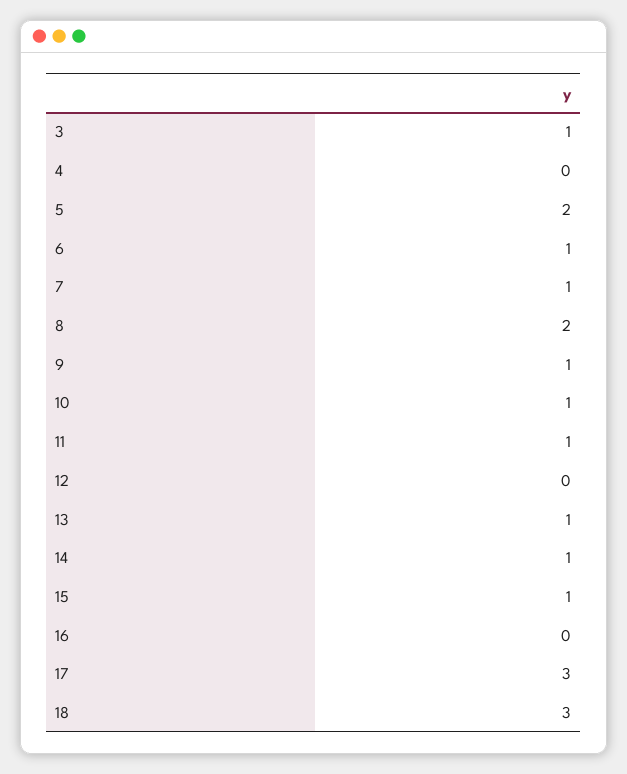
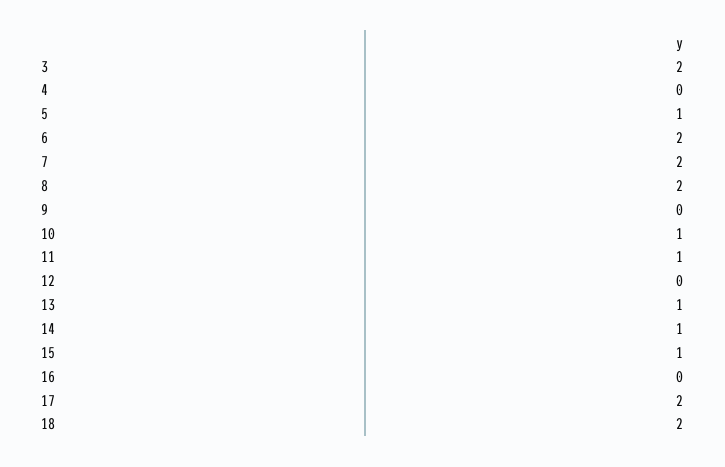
3: 1 -> 2
5: 2 -> 1
6: 1 -> 2
7: 1 -> 2
9: 1 -> 0
17: 3 -> 2
18: 3 -> 2

